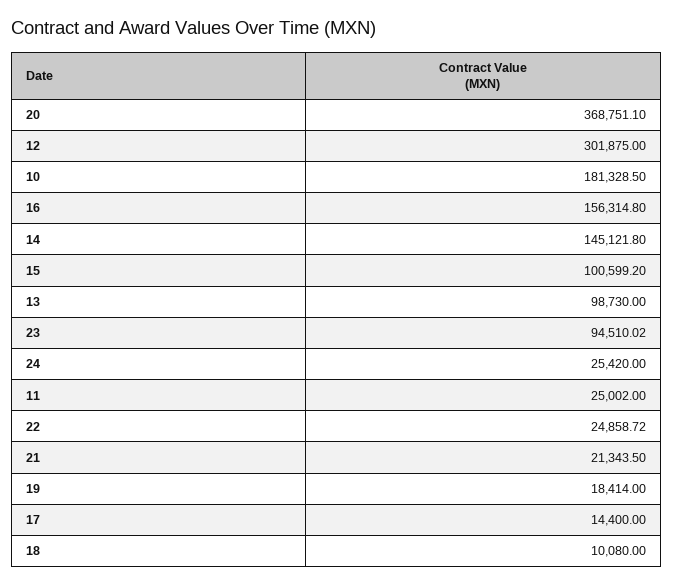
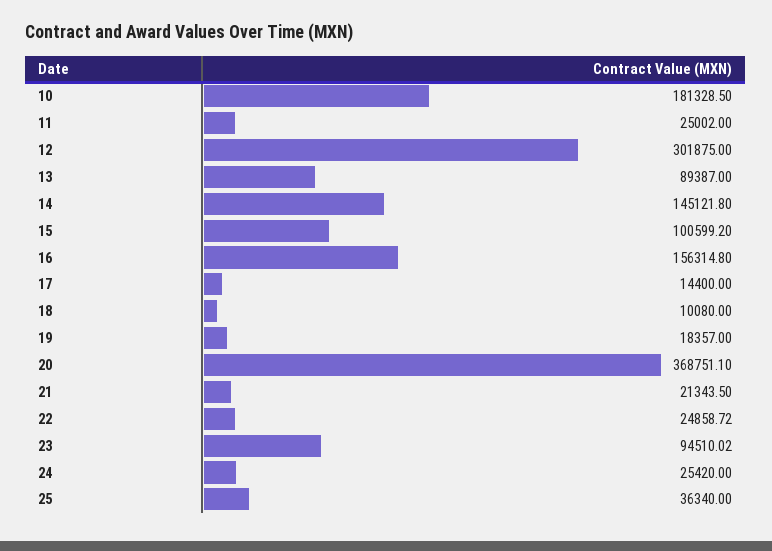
13: 98730 -> 89387
19: 18414 -> 18357
25: none -> 36340

